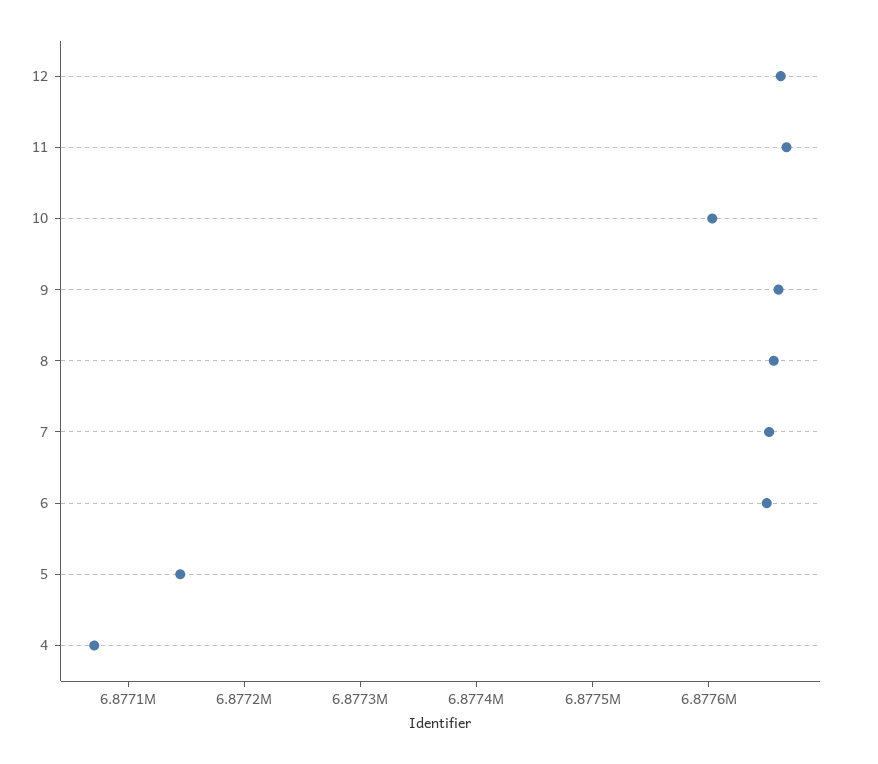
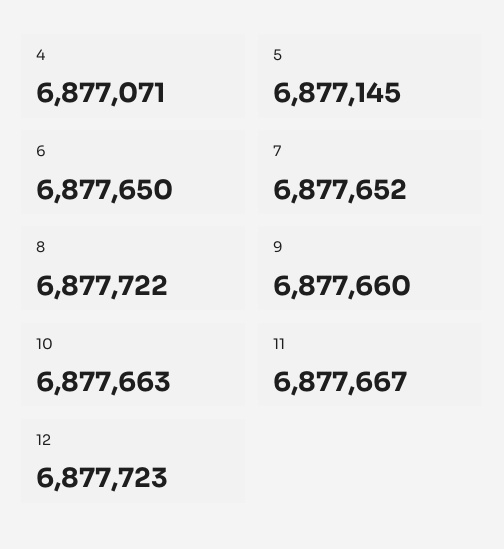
12: 6877660 -> 6877723
10: 6877600 -> 6877663
8: 6877660 -> 6877722

